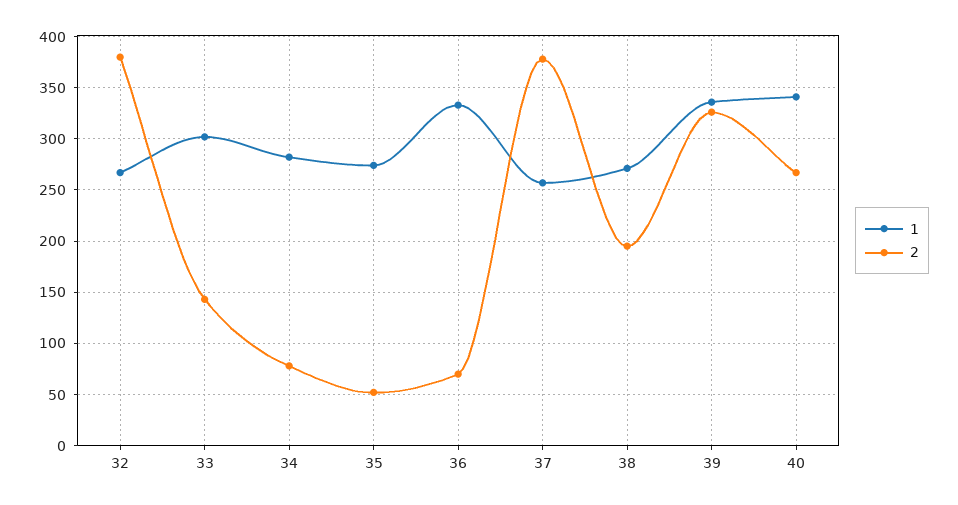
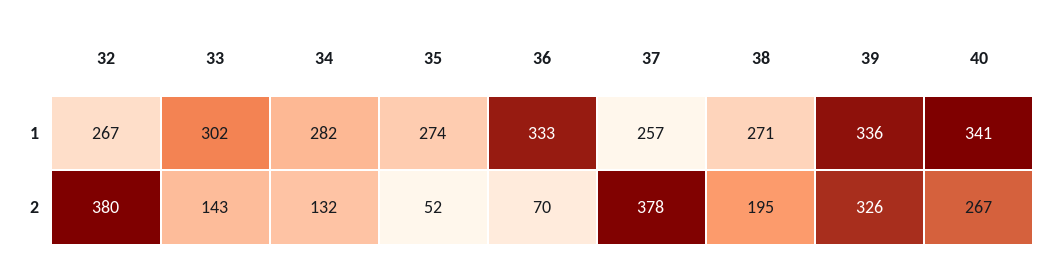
2, 34: 80 -> 132

